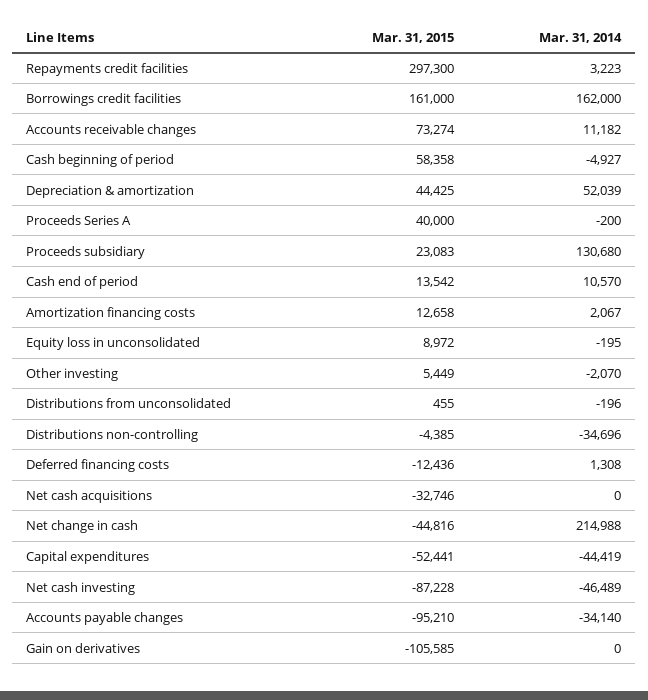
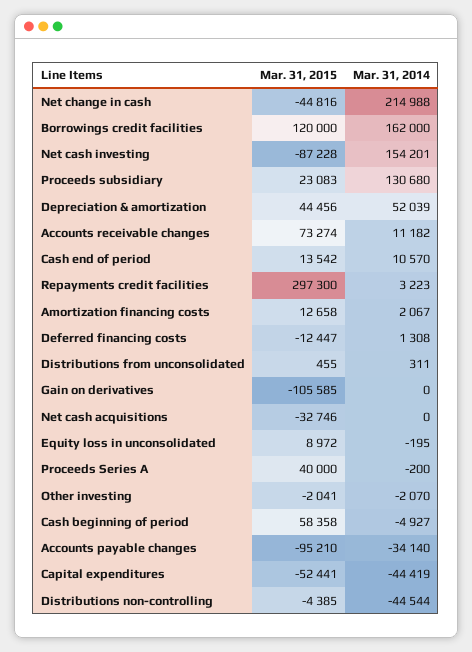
Mar. 31, 2015, Borrowings credit facilities: 161000 -> 120000
Mar. 31, 2015, Depreciation & amortization: 44425 -> 44456
Mar. 31, 2015, Other investing: 5449 -> -2041
Mar. 31, 2014, Distributions from unconsolidated: -196 -> 311
Mar. 31, 2014, Distributions non-controlling: -34696 -> -44544
Mar. 31, 2015, Deferred financing costs: -12436 -> -12447
Mar. 31, 2014, Net cash investing: -46489 -> 154201

